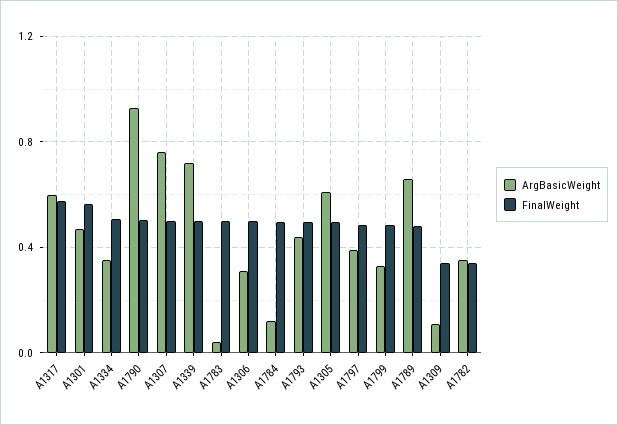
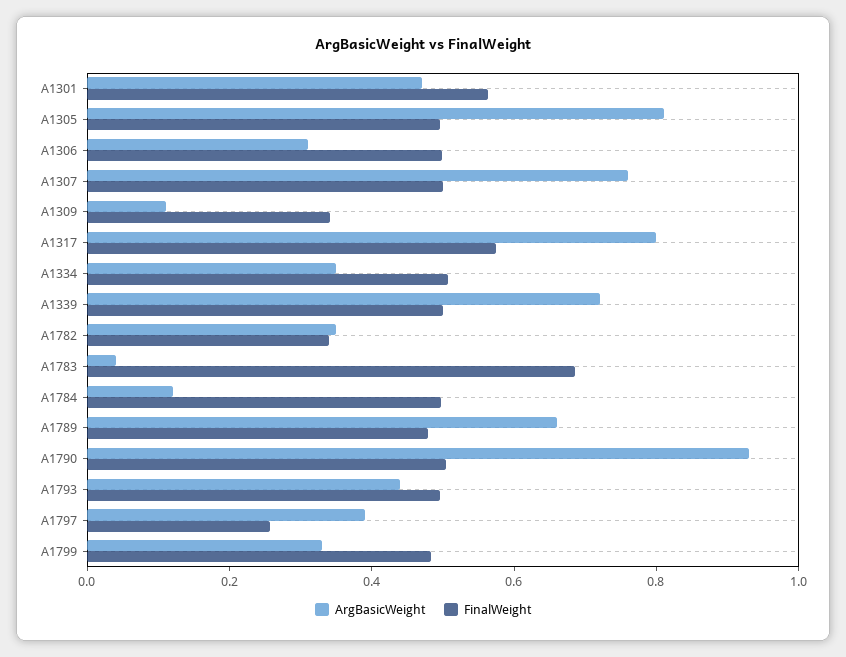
ArgBasicWeight, A1317: 0.6 -> 0.8
FinalWeight, A1783: 0.5 -> 0.7
ArgBasicWeight, A1305: 0.6 -> 0.8
FinalWeight, A1797: 0.5 -> 0.25

